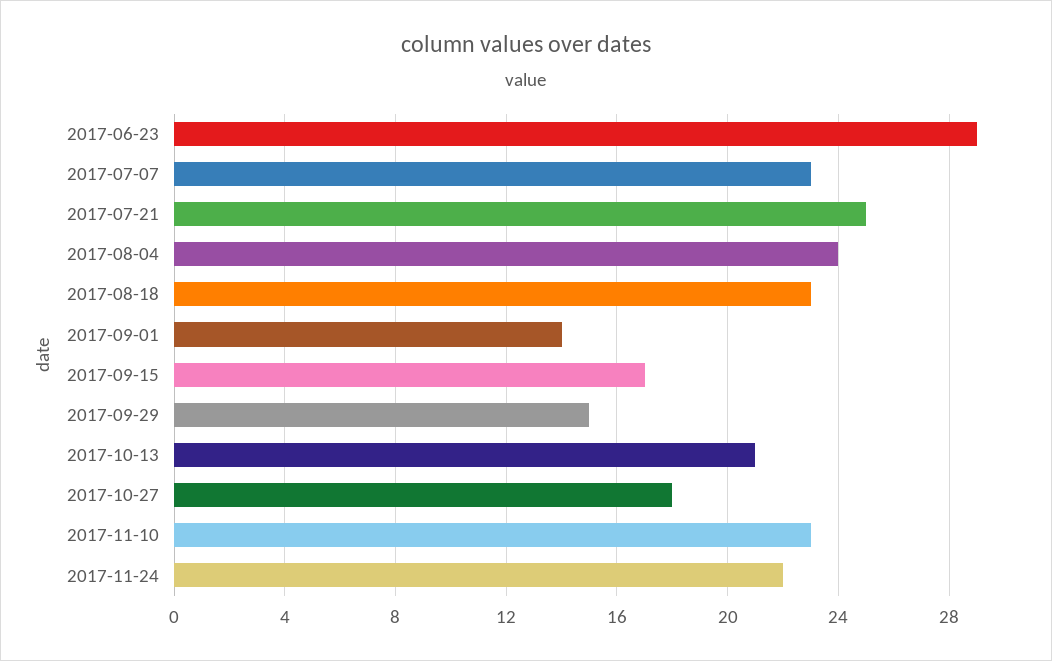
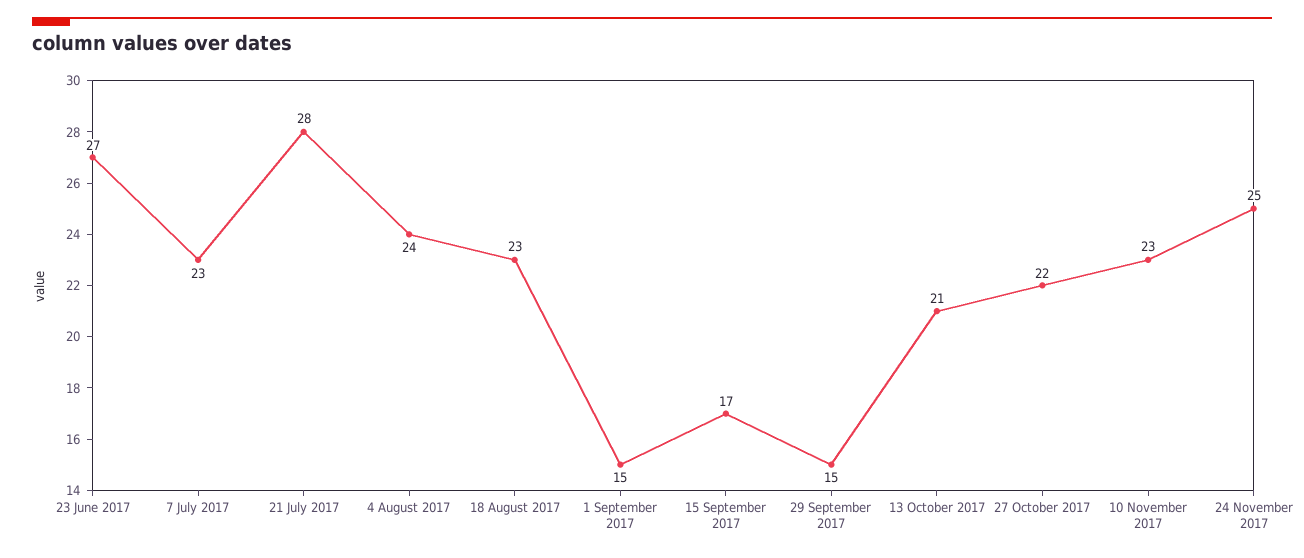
2017-06-23: 29 -> 27
2017-07-21: 25 -> 28
2017-09-01: 14 -> 15
2017-10-27: 18 -> 22
2017-11-24: 22 -> 25

